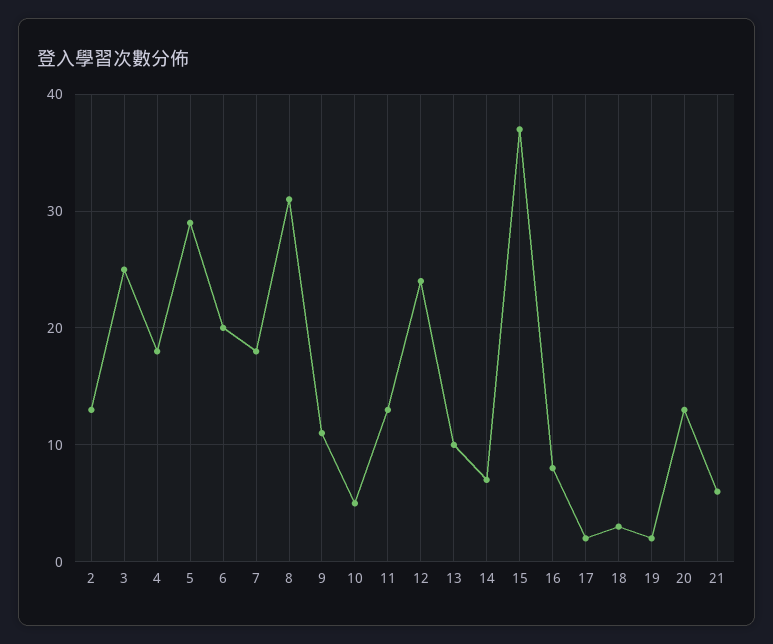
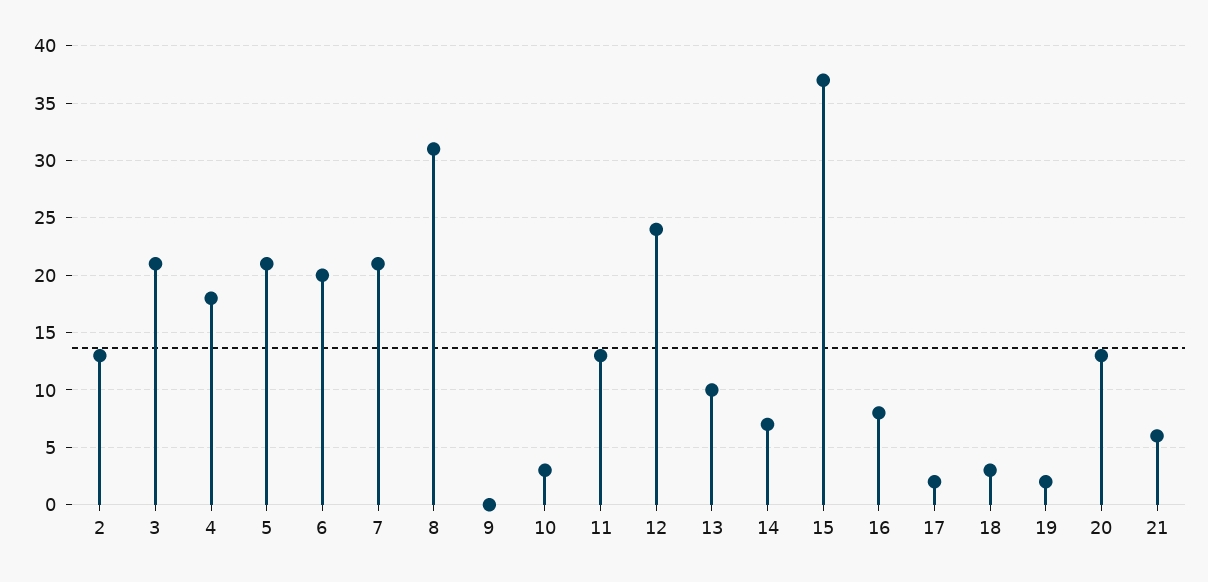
3: 25 -> 21
5: 29 -> 21
7: 18 -> 21
9: 11 -> 0
10: 5 -> 3

